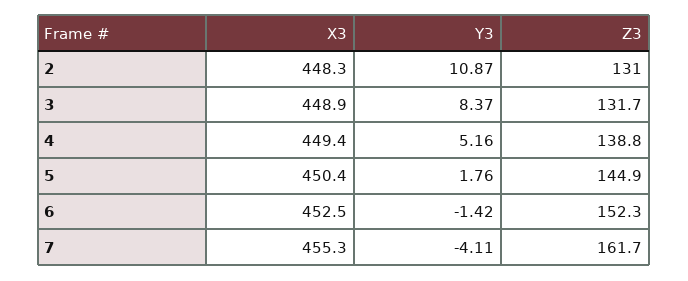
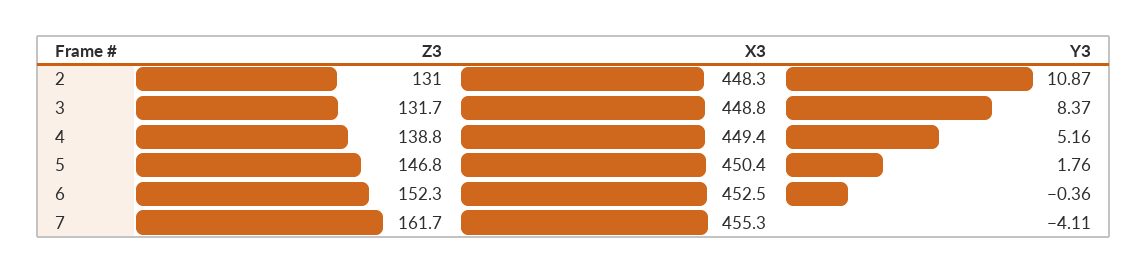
X3, 3: 448.9 -> 448.8
Z3, 5: 144.9 -> 146.8
Y3, 6: -1.42 -> -0.36

